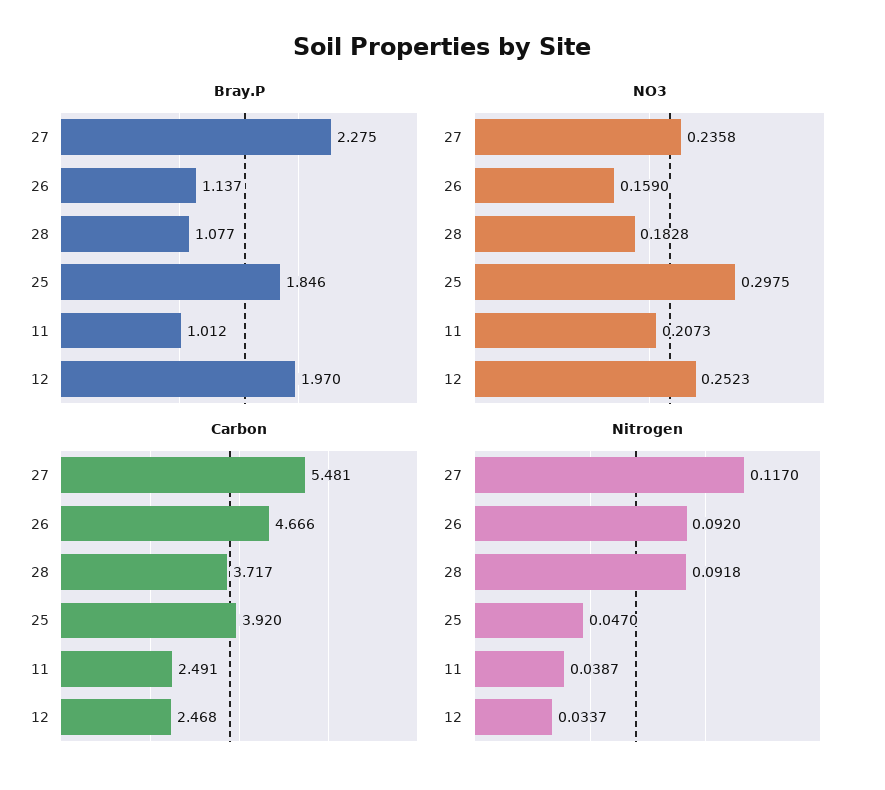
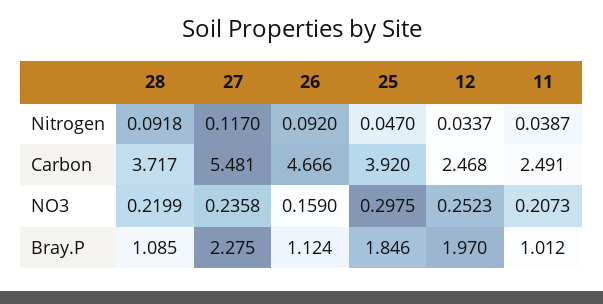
Bray.P, 26: 1.137 -> 1.124
Bray.P, 28: 1.077 -> 1.085
NO3, 28: 0.1828 -> 0.2199

